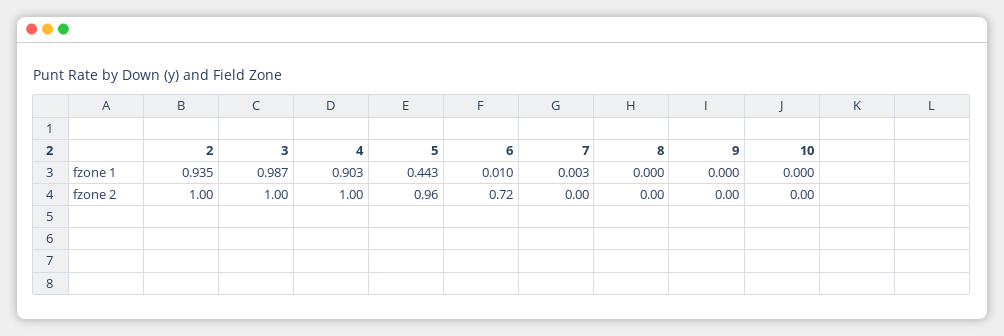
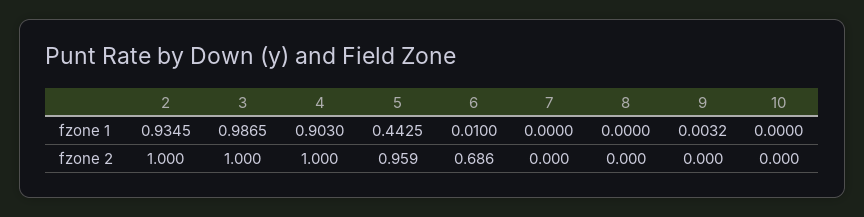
7, fzone 1: 0.003 -> 0
9, fzone 1: 0 -> 0.0032
6, fzone 2: 0.72 -> 0.686

